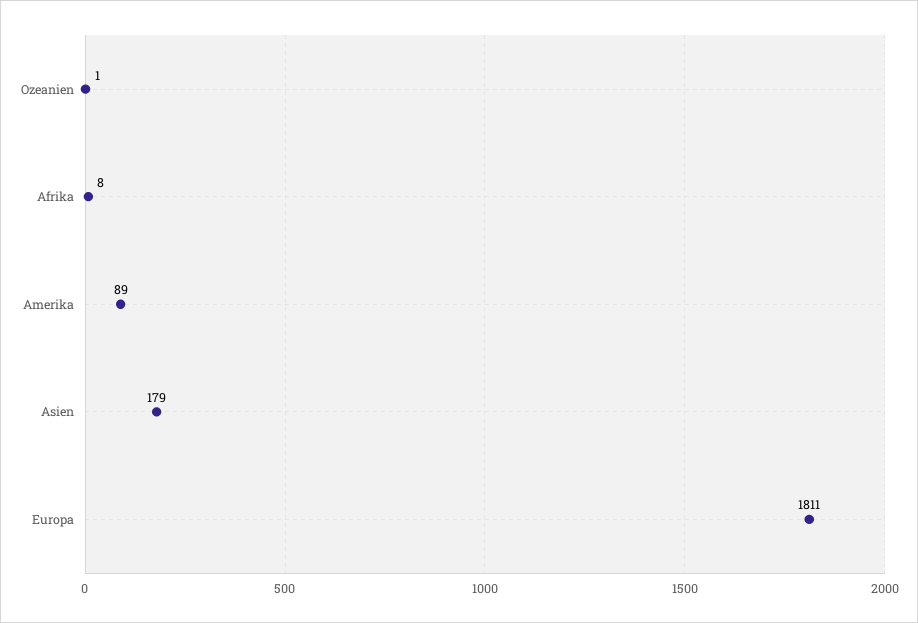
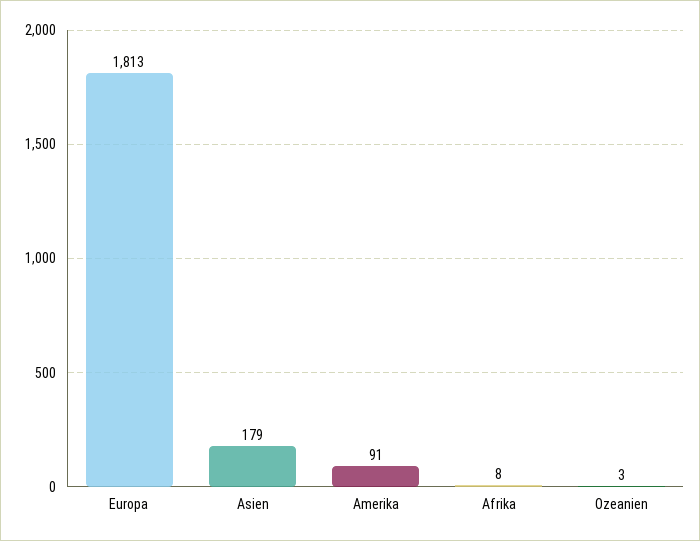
Ozeanien: 1 -> 3
Amerika: 89 -> 91
Europa: 1811 -> 1813

